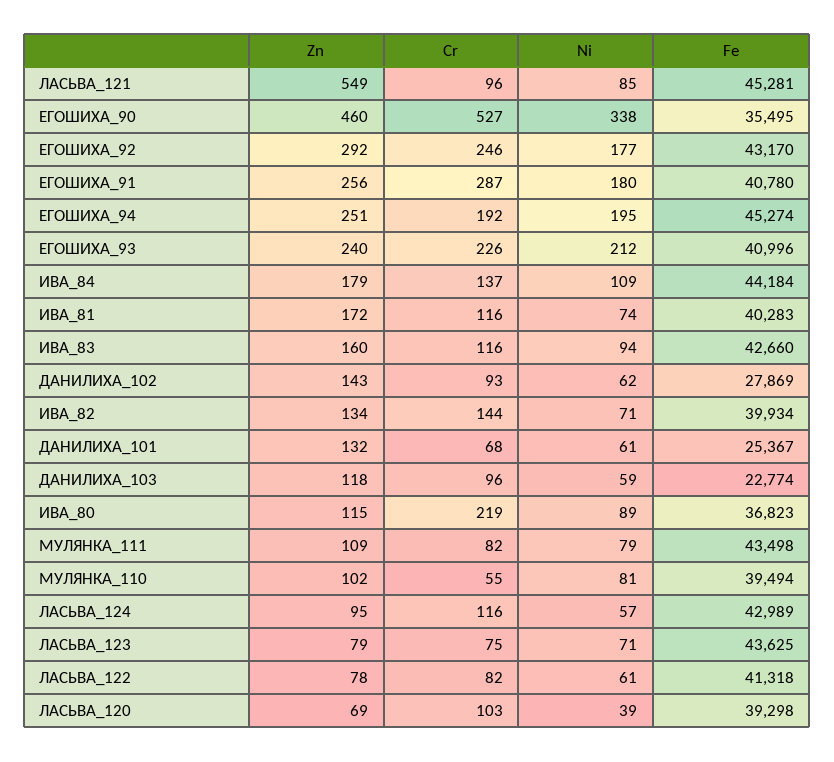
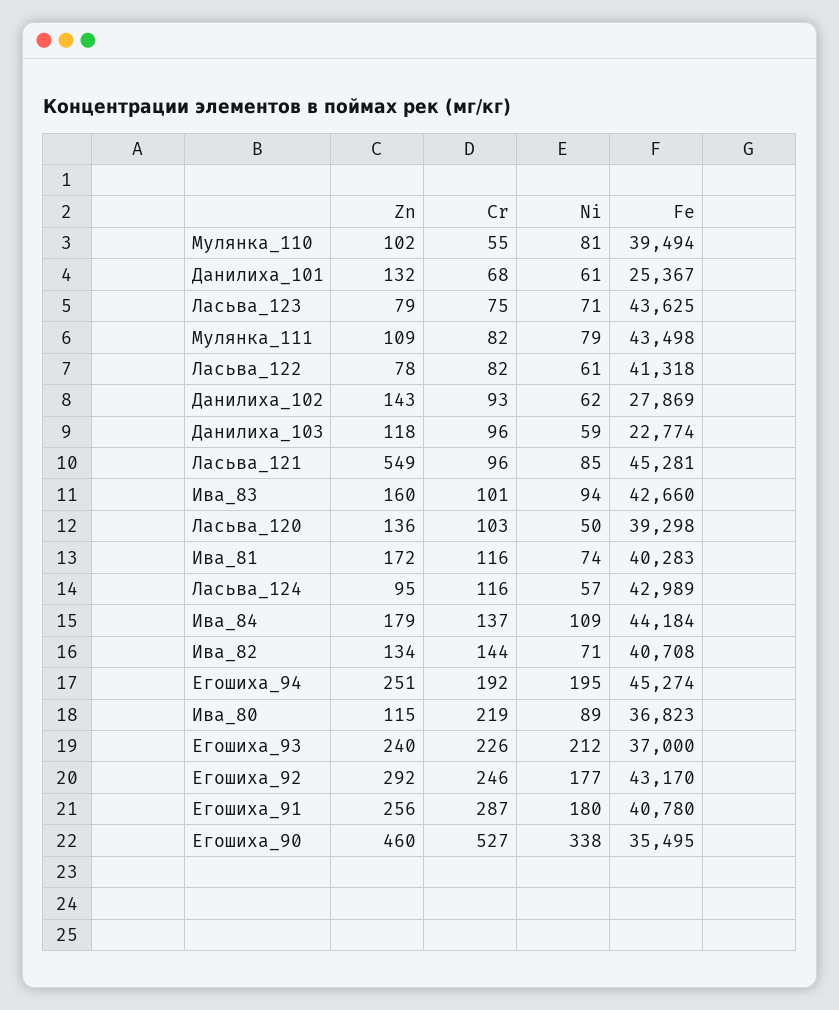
Fe, ЕГОШИХА_93: 40996 -> 37000
Cr, ИВА_83: 116 -> 101
Fe, ИВА_82: 39934 -> 40708
Zn, ЛАСЬВА_120: 69 -> 136
Ni, ЛАСЬВА_120: 39 -> 50

